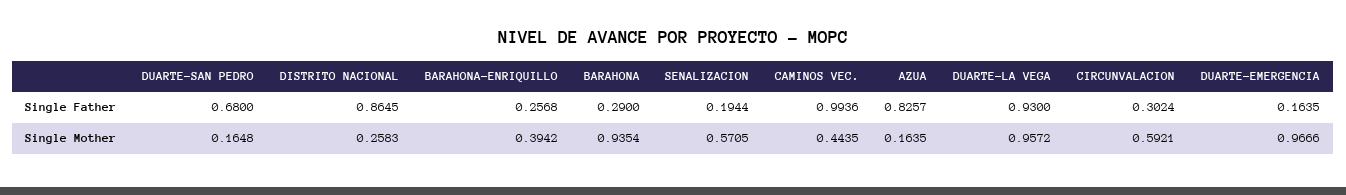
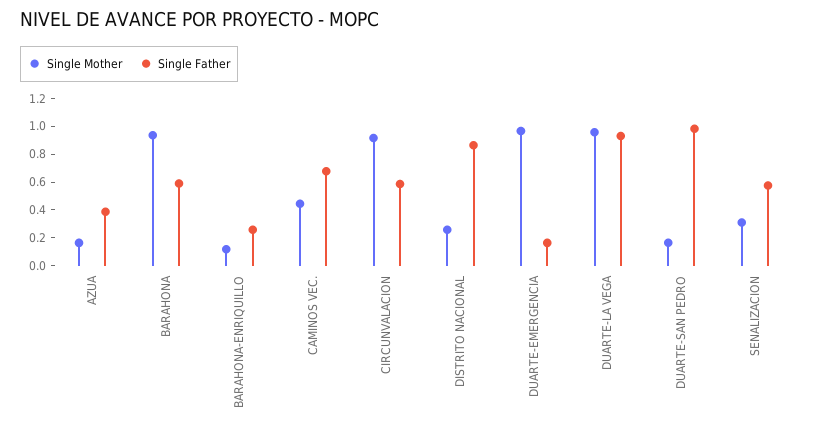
Single Father, DUARTE-SAN PEDRO: 0.68 -> 1
Single Father, BARAHONA: 0.29 -> 0.6
Single Father, SENALIZACION: 0.1944 -> 0.6
Single Father, CAMINOS VEC.: 0.9936 -> 0.7
Single Father, AZUA: 0.8257 -> 0.4
Single Father, CIRCUNVALACION: 0.3024 -> 0.6
Single Mother, BARAHONA-ENRIQUILLO: 0.3942 -> 0.1
Single Mother, SENALIZACION: 0.5705 -> 0.3
Single Mother, CIRCUNVALACION: 0.5921 -> 0.9

